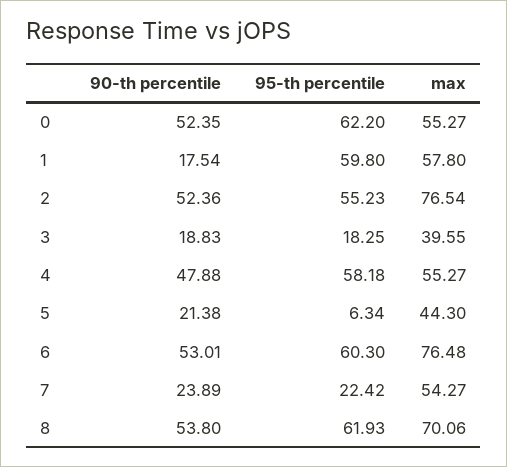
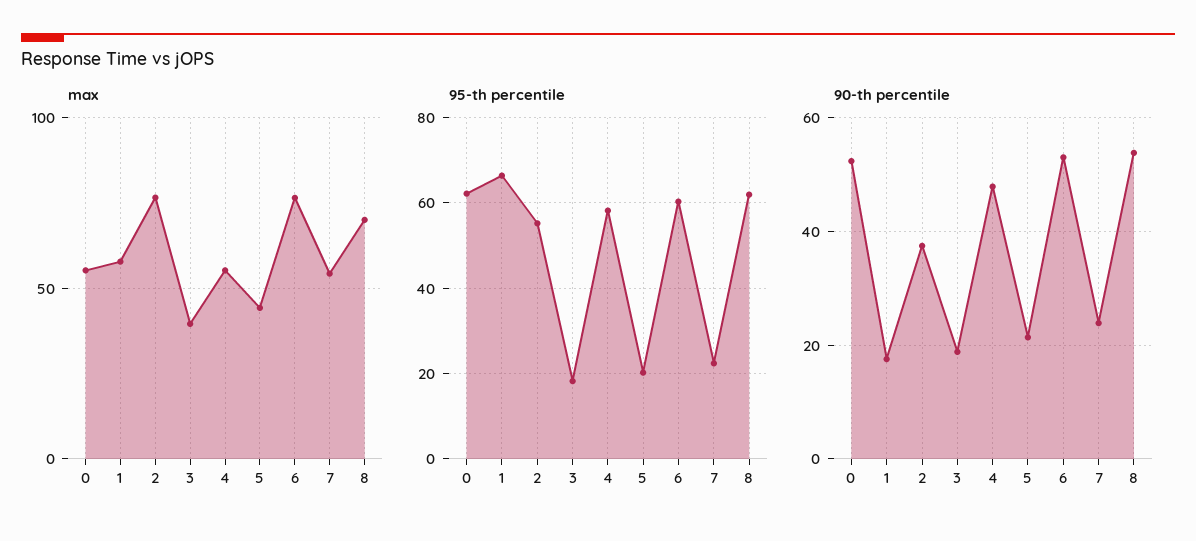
95-th percentile, 1: 59.8 -> 66
90-th percentile, 2: 52.36 -> 38
95-th percentile, 5: 6.34 -> 20

